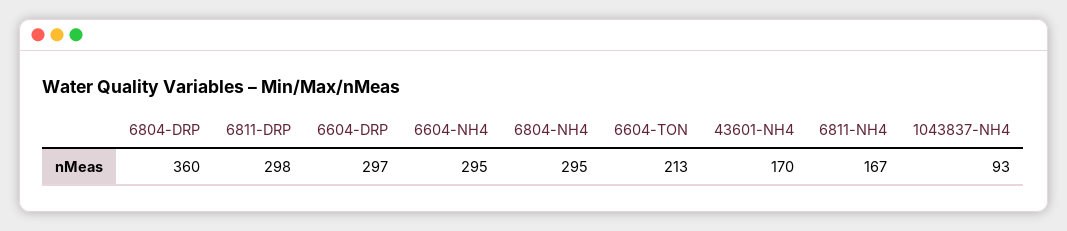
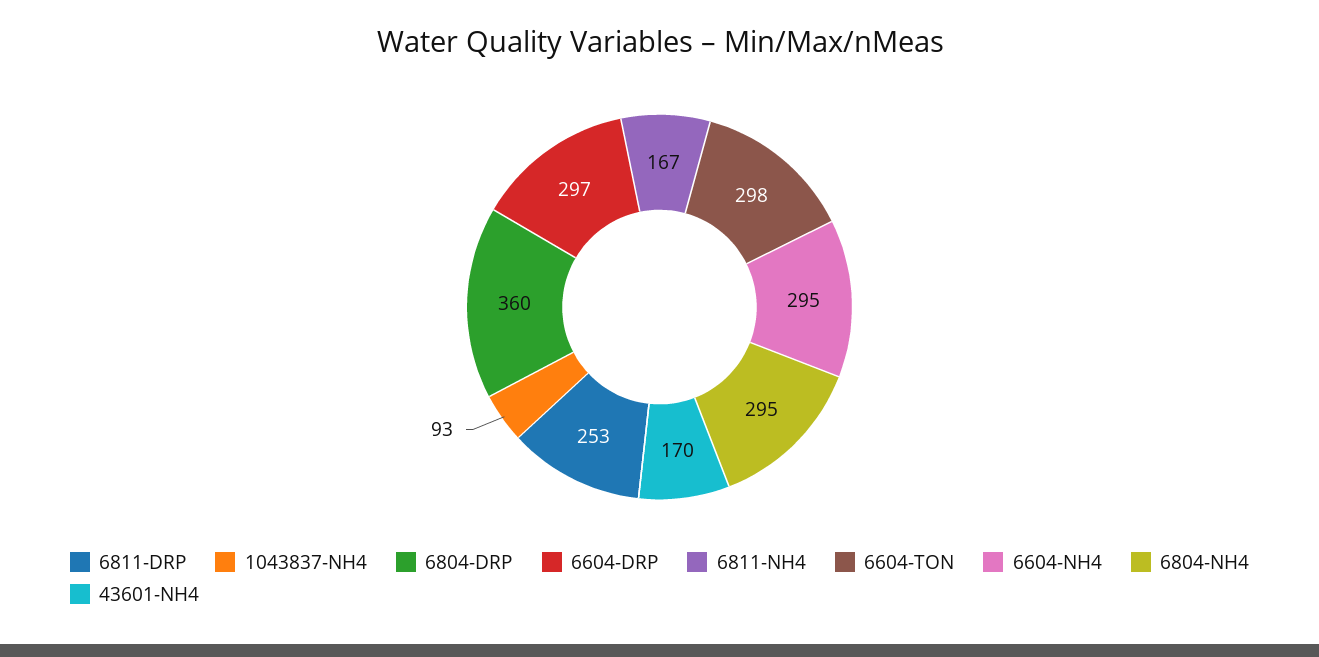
6811-DRP: 298 -> 253
6604-TON: 213 -> 298

